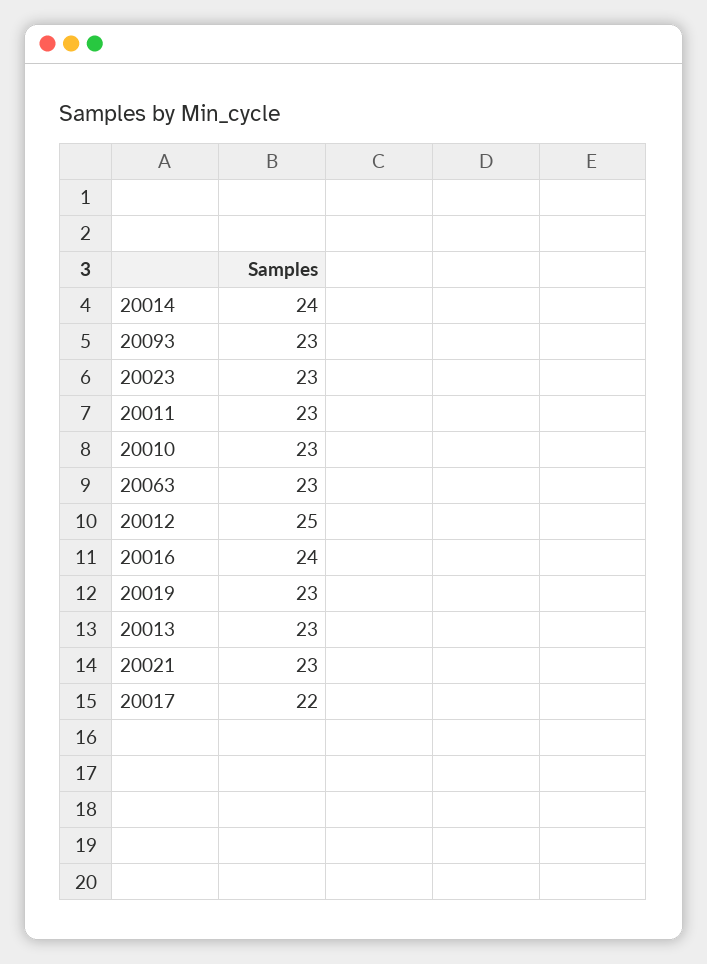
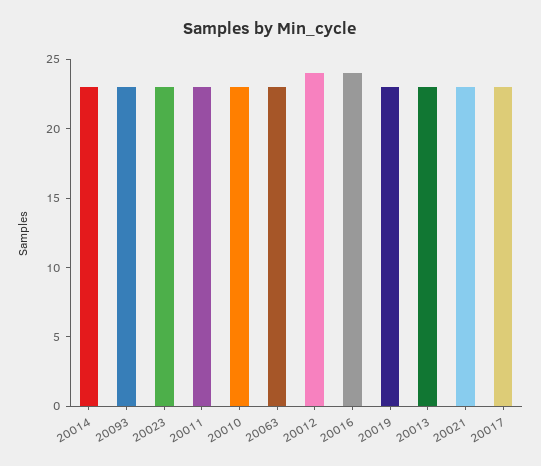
20014: 24 -> 23
20012: 25 -> 24
20017: 22 -> 23

